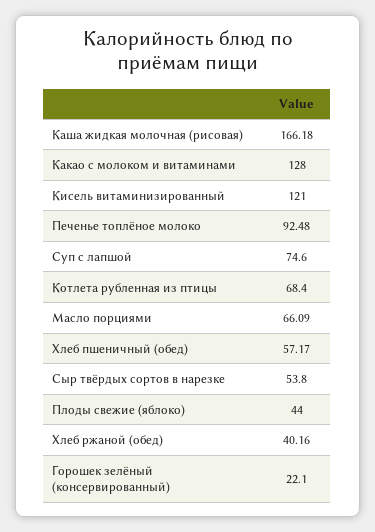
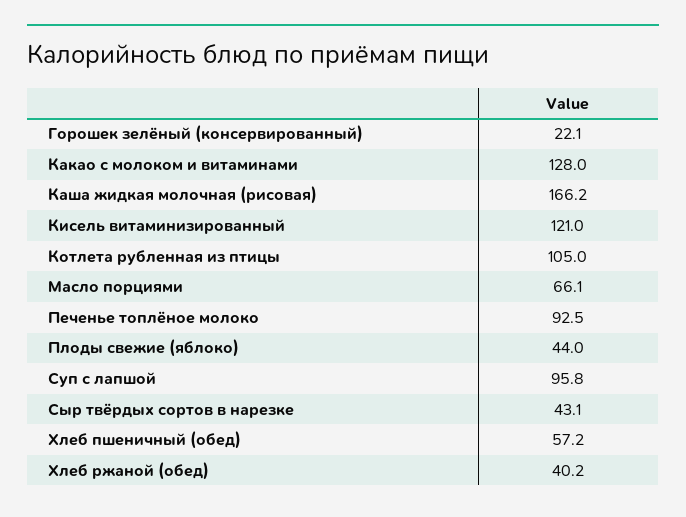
Суп с лапшой: 74.6 -> 95.8
Котлета рубленная из птицы: 68.4 -> 105
Сыр твёрдых сортов в нарезке: 53.8 -> 43.1

